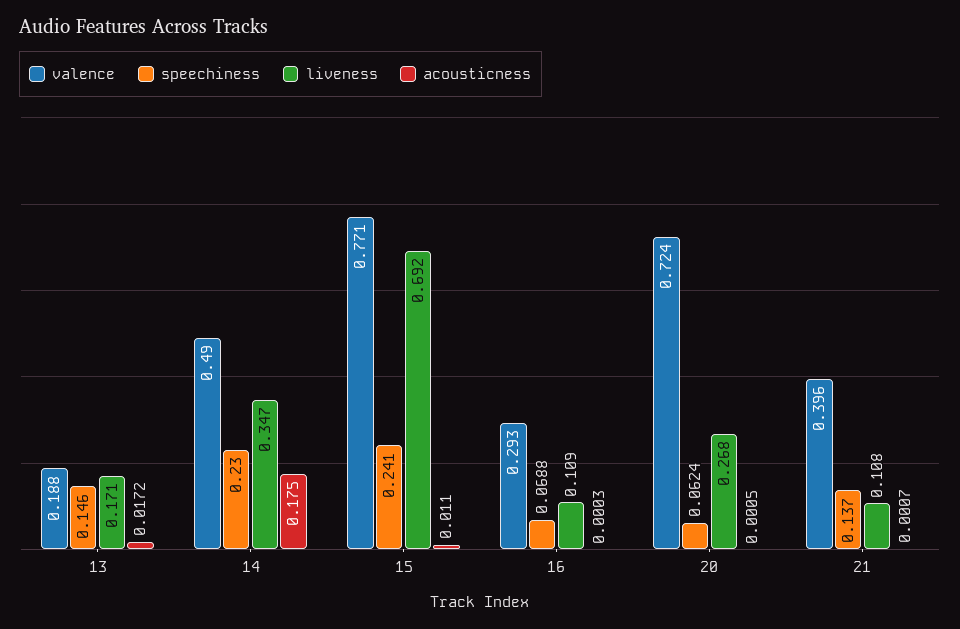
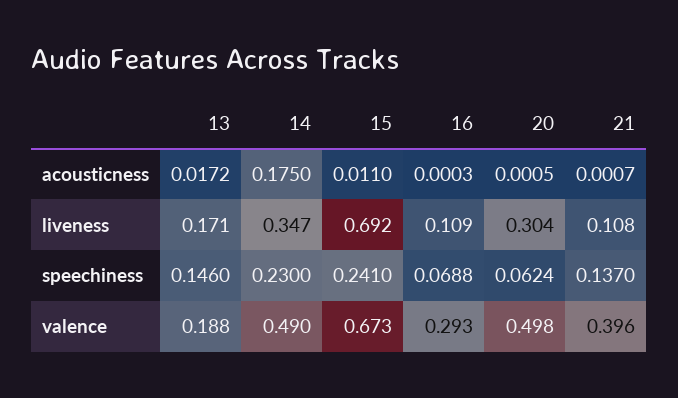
valence, 15: 0.771 -> 0.673
valence, 20: 0.724 -> 0.498
liveness, 20: 0.268 -> 0.304

